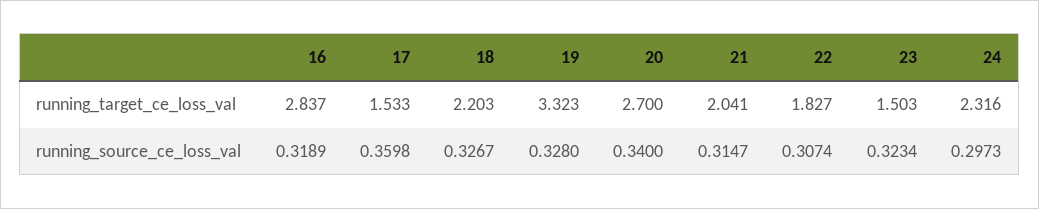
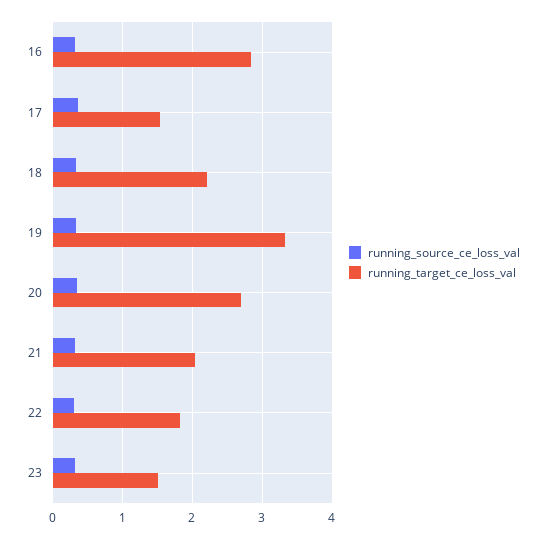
running_target_ce_loss_val, 24: 2.316 -> none
running_source_ce_loss_val, 24: 0.2973 -> none

